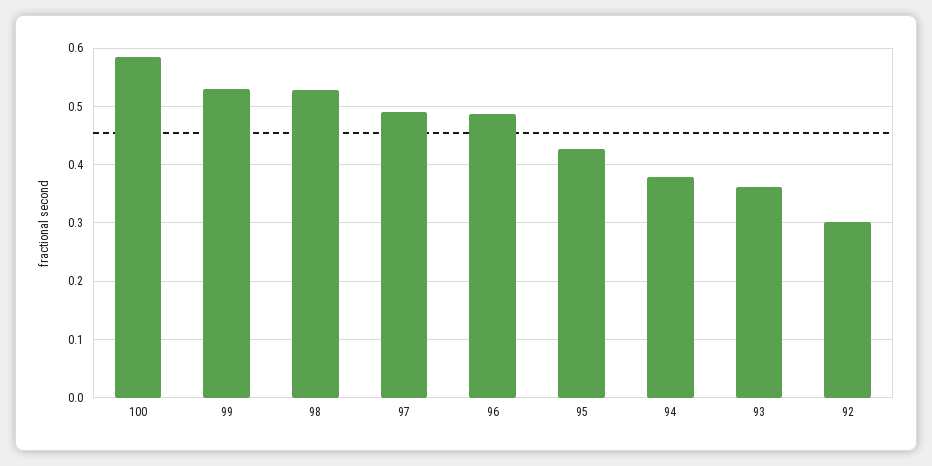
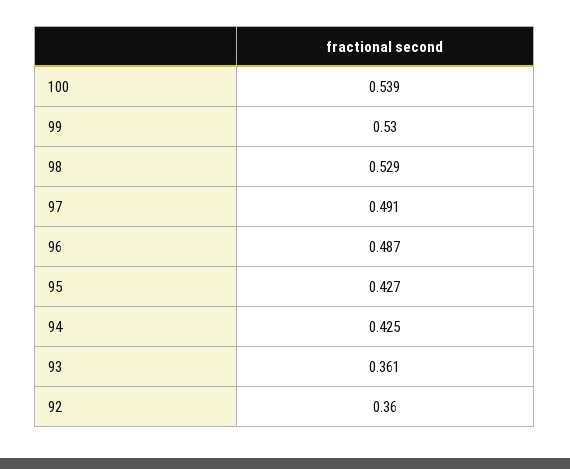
100: 0.58 -> 0.539
94: 0.38 -> 0.425
92: 0.3 -> 0.36

